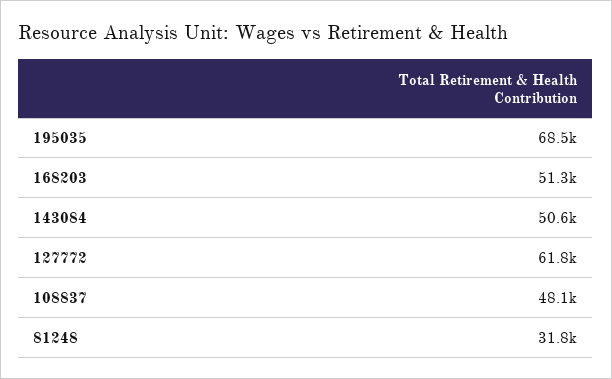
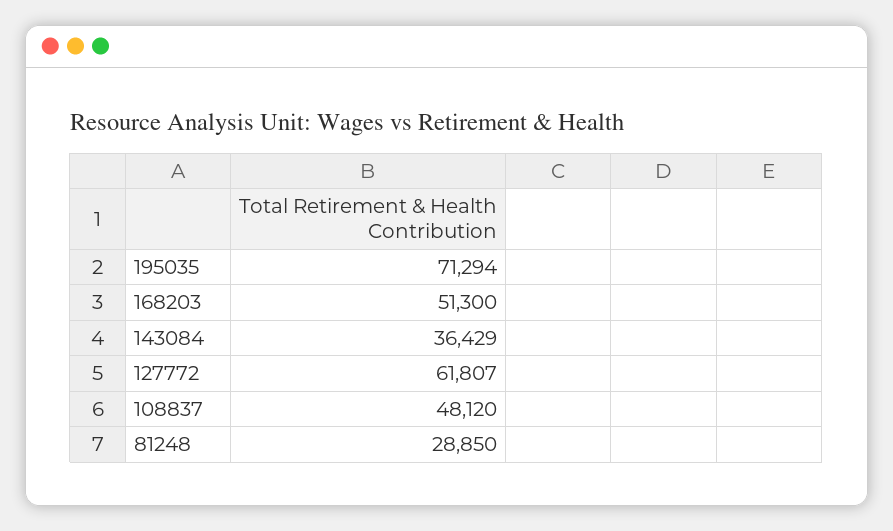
195035: 68500 -> 71294
143084: 50600 -> 36429
81248: 31800 -> 28850

